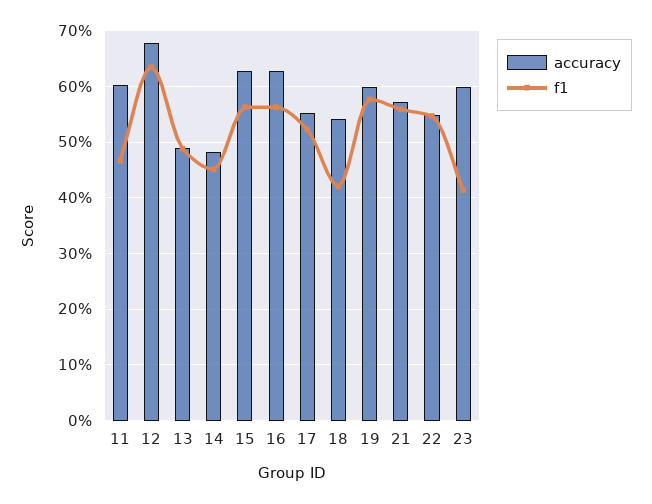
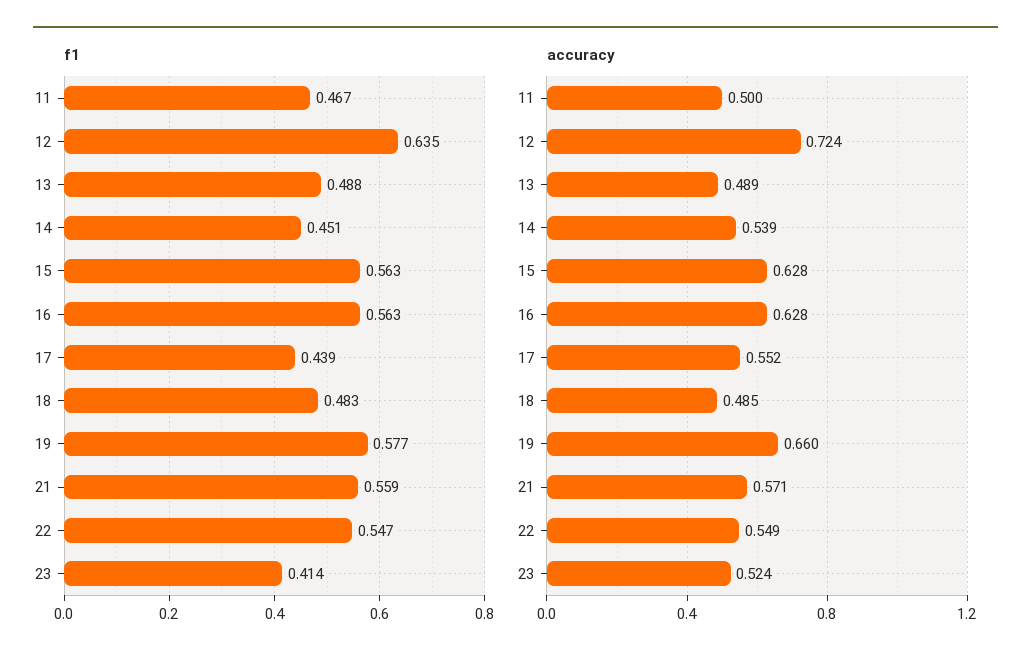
accuracy, 11: 0.6 -> 0.5
accuracy, 12: 0.68 -> 0.724
accuracy, 14: 0.48 -> 0.539
f1, 17: 0.52 -> 0.439
accuracy, 18: 0.54 -> 0.485
f1, 18: 0.42 -> 0.483
accuracy, 19: 0.6 -> 0.66
accuracy, 23: 0.6 -> 0.524

